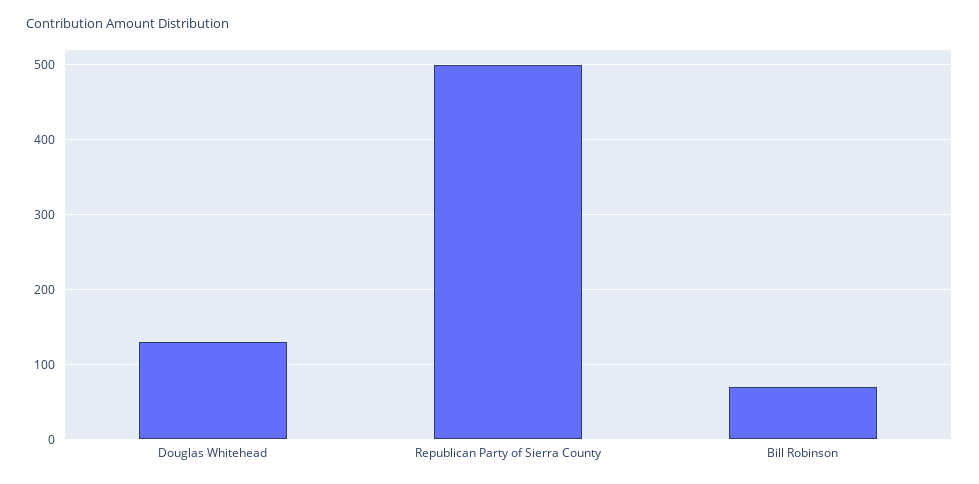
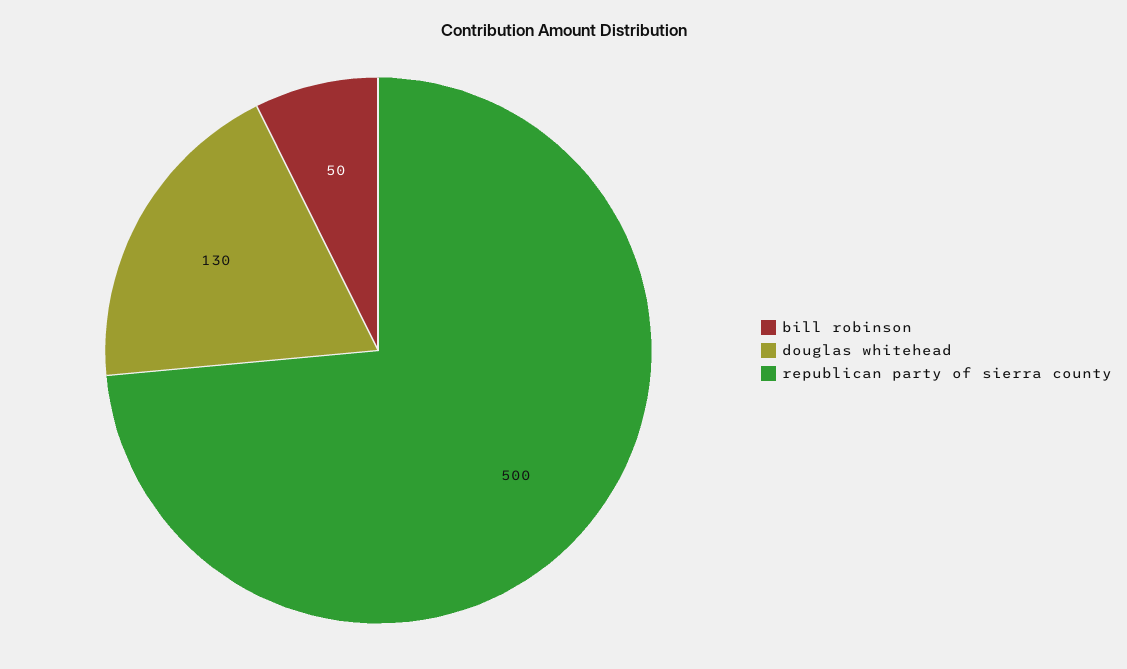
Bill Robinson: 70 -> 50

